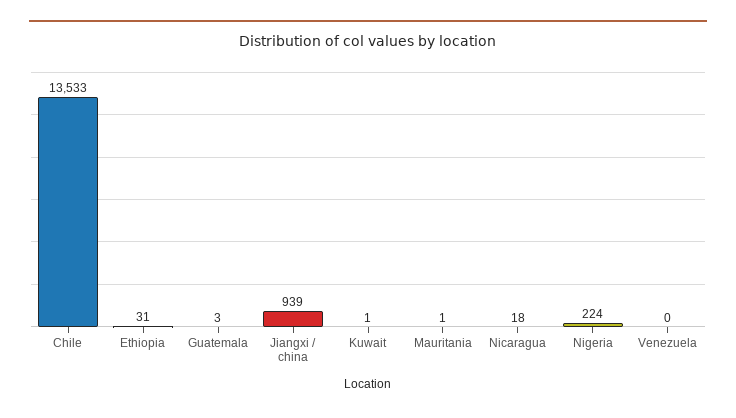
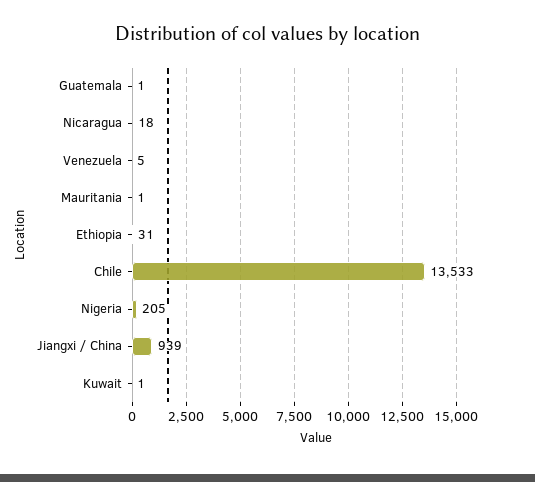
Guatemala: 3 -> 1
Nigeria: 224 -> 205
Venezuela: 0 -> 5

